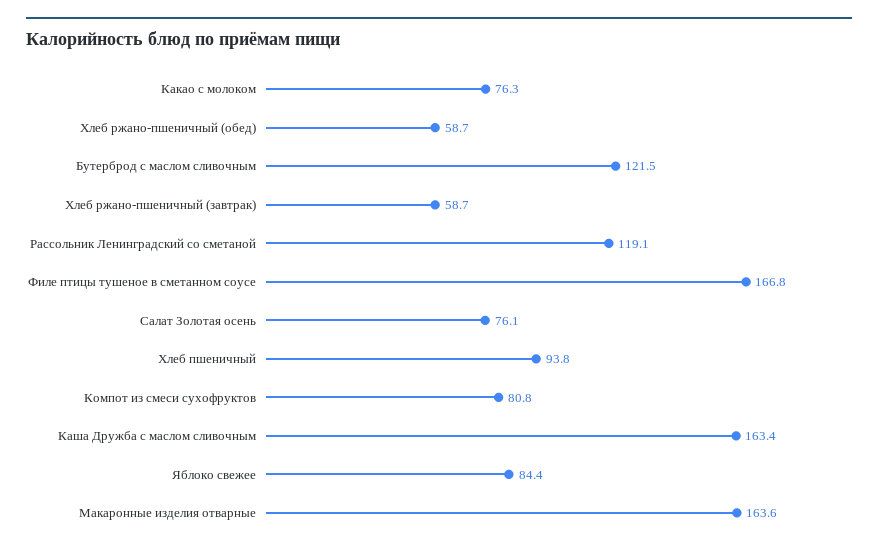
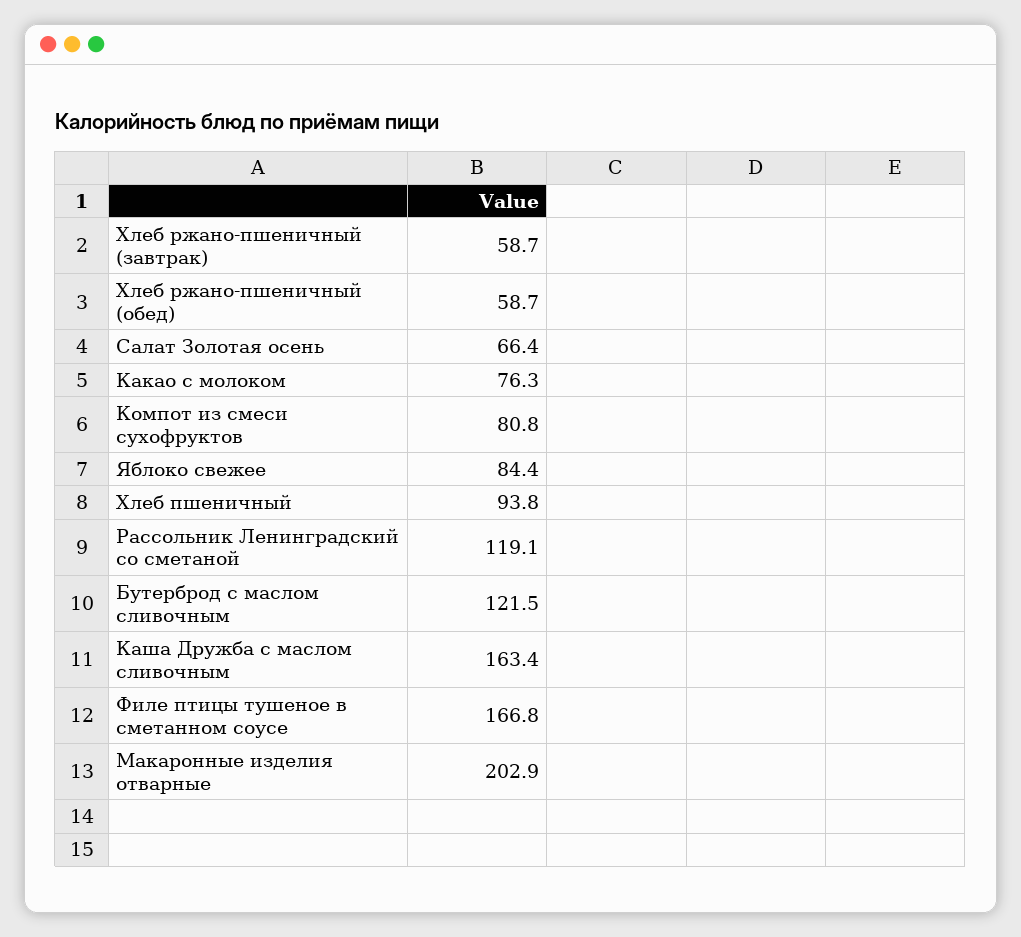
Салат Золотая осень: 76.1 -> 66.4
Макаронные изделия отварные: 163.6 -> 202.9

